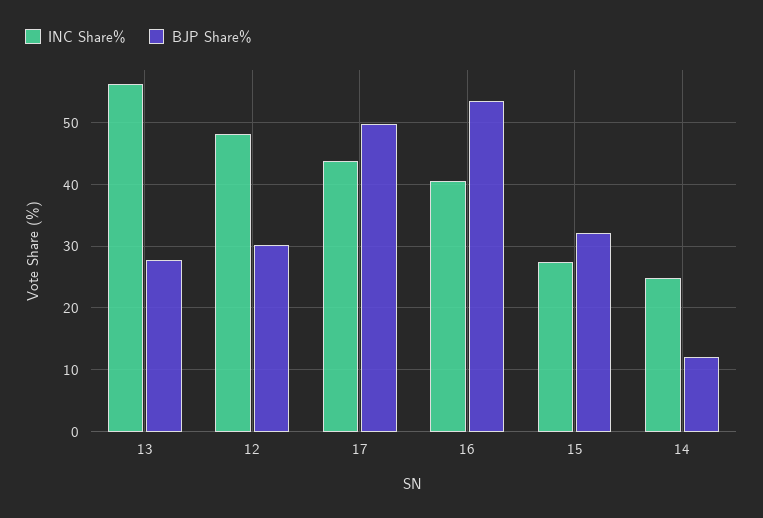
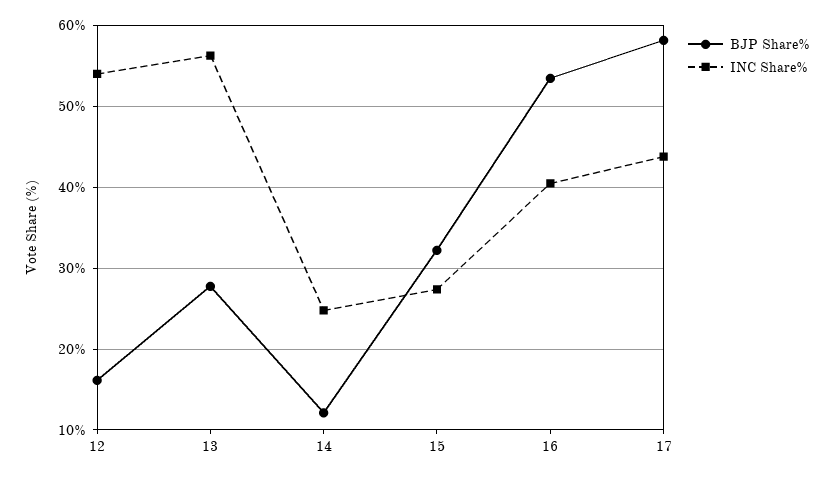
INC Share%, 12: 48 -> 54
BJP Share%, 12: 30 -> 16
BJP Share%, 17: 50 -> 58

